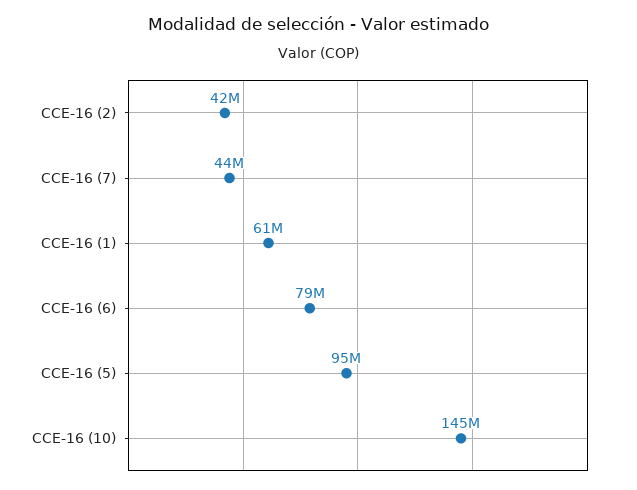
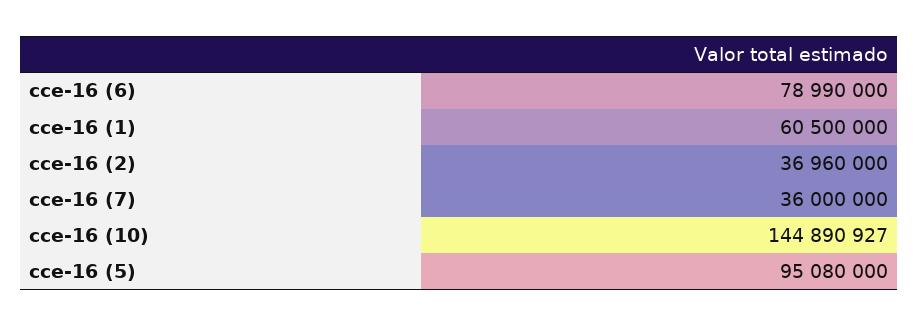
CCE-16 (2): 42000000 -> 36960000
CCE-16 (7): 44000000 -> 36000000

